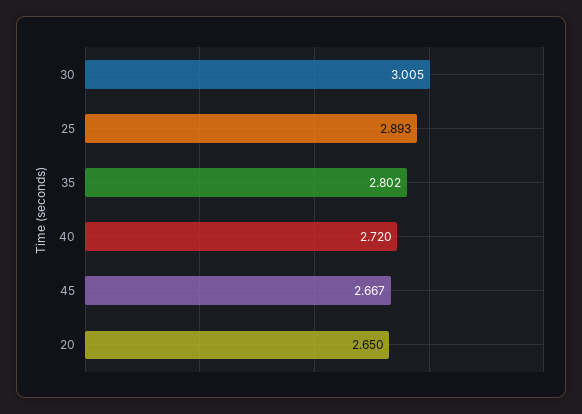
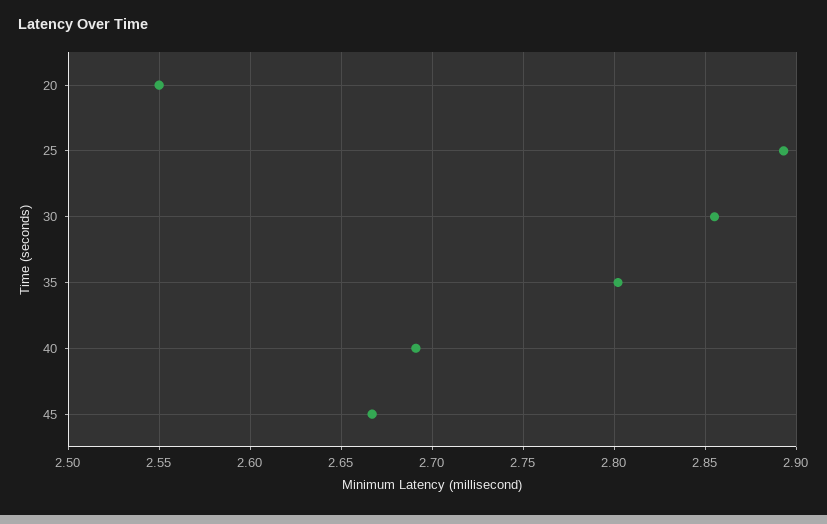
30: 3.005 -> 2.855
40: 2.72 -> 2.69
20: 2.65 -> 2.55

